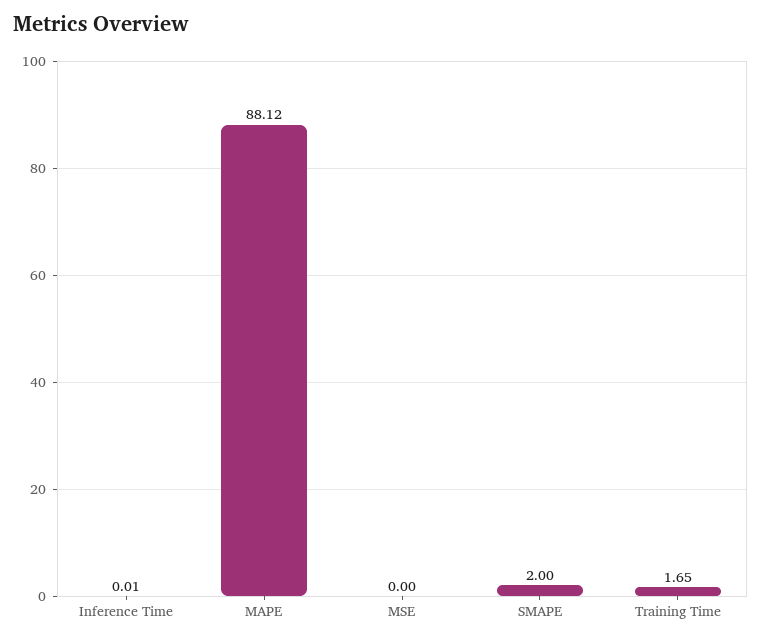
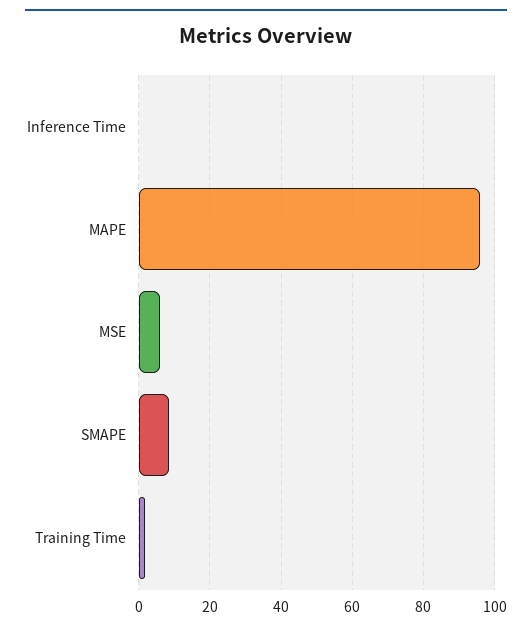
MAPE: 88.12 -> 96
MSE: 0 -> 6
SMAPE: 2 -> 8

